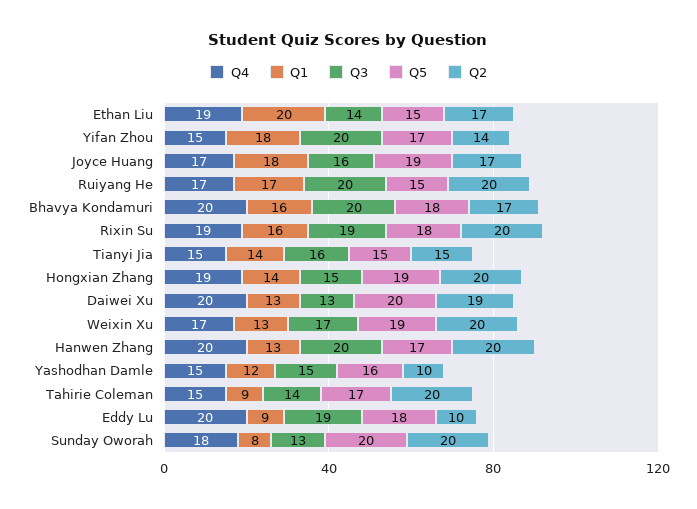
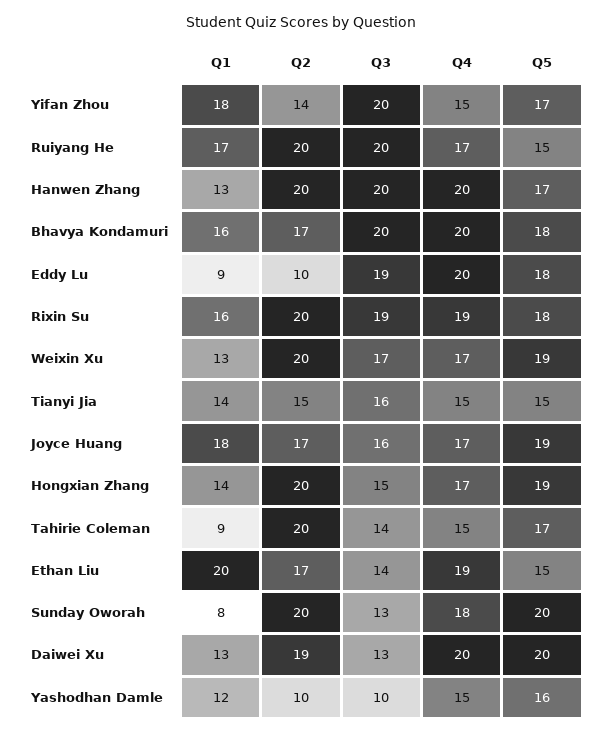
Q4, Hongxian Zhang: 19 -> 17
Q3, Yashodhan Damle: 15 -> 10

